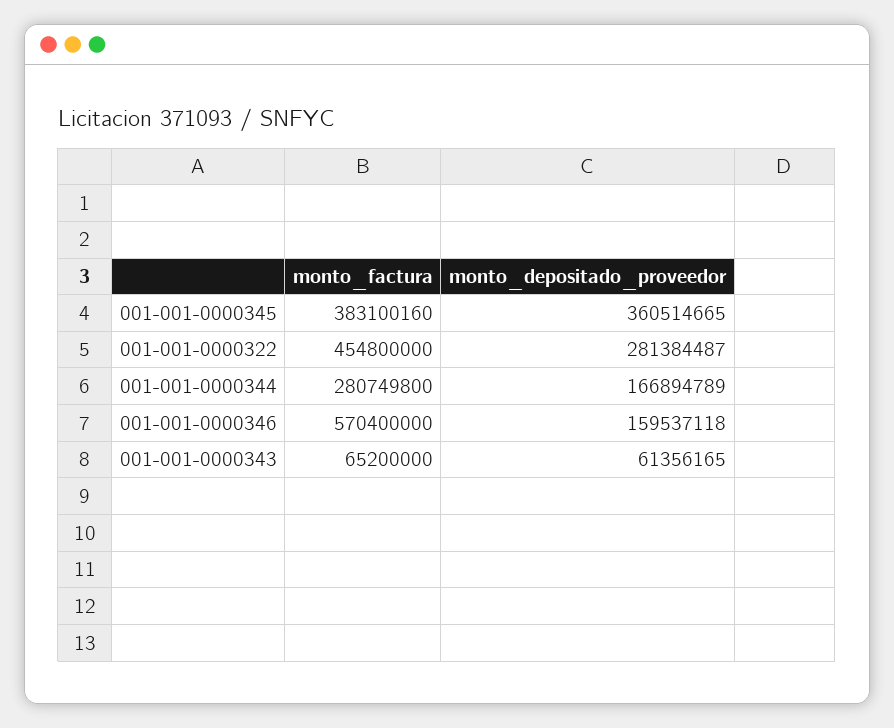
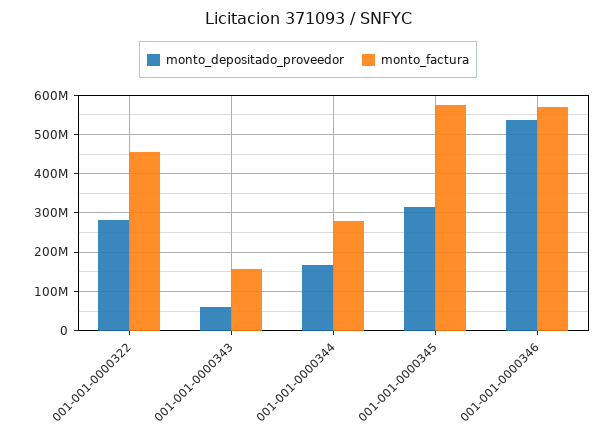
monto_factura, 001-001-0000345: 383100160 -> 580000000
monto_depositado_proveedor, 001-001-0000345: 360514665 -> 320000000
monto_depositado_proveedor, 001-001-0000346: 159537118 -> 540000000
monto_factura, 001-001-0000343: 65200000 -> 160000000

